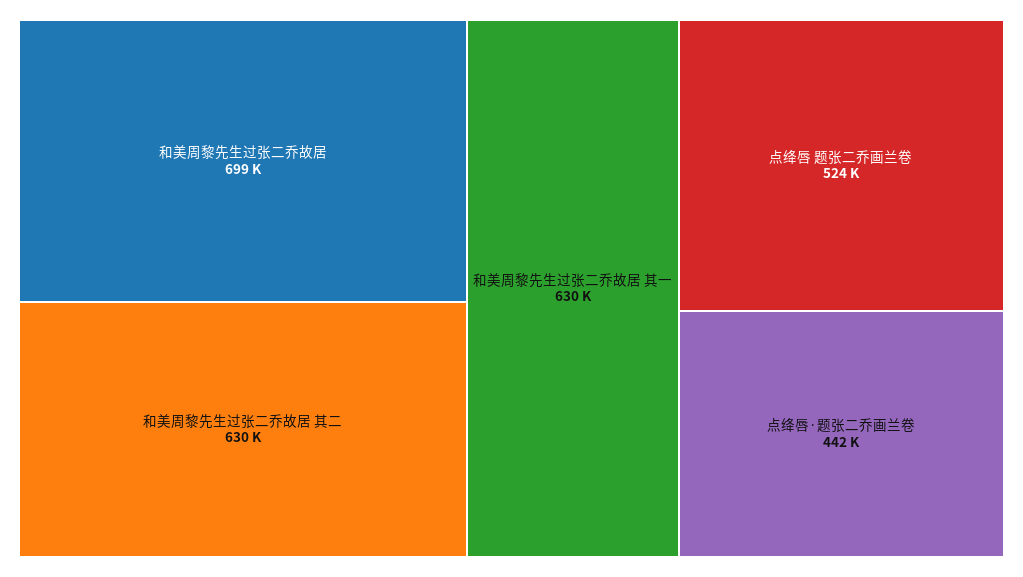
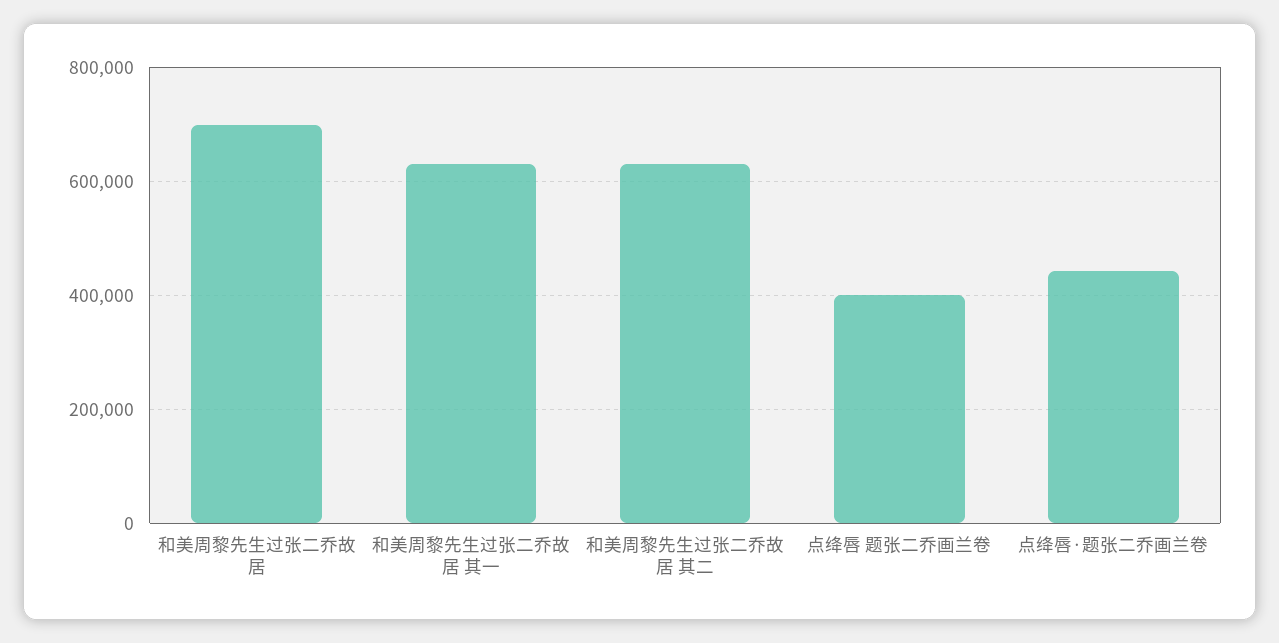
点绛唇 题张二乔画兰卷: 524000 -> 400000

